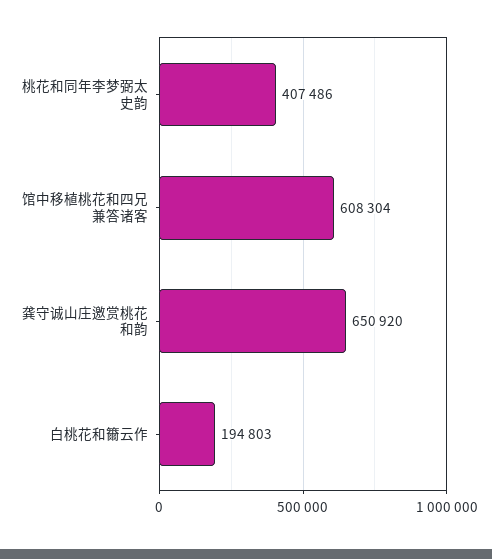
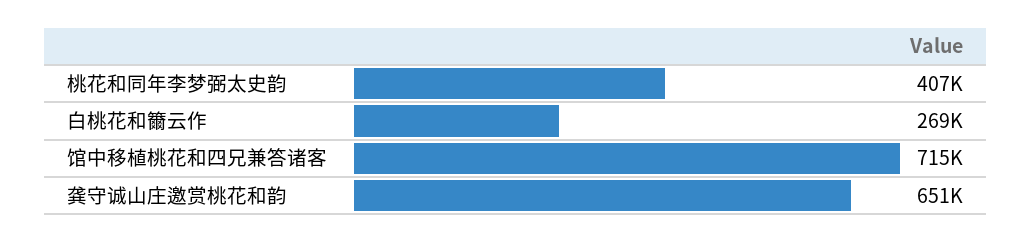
馆中移植桃花和四兄兼答诸客: 608304 -> 715000
白桃花和籋云作: 194803 -> 269000

